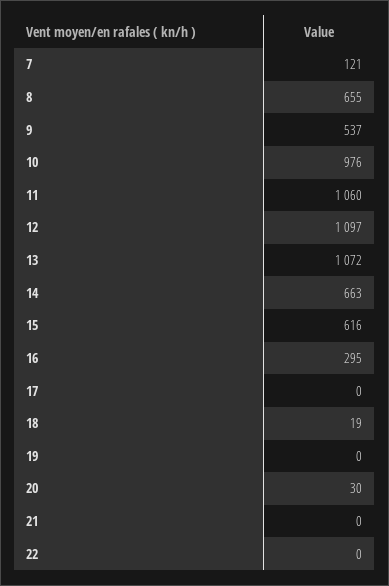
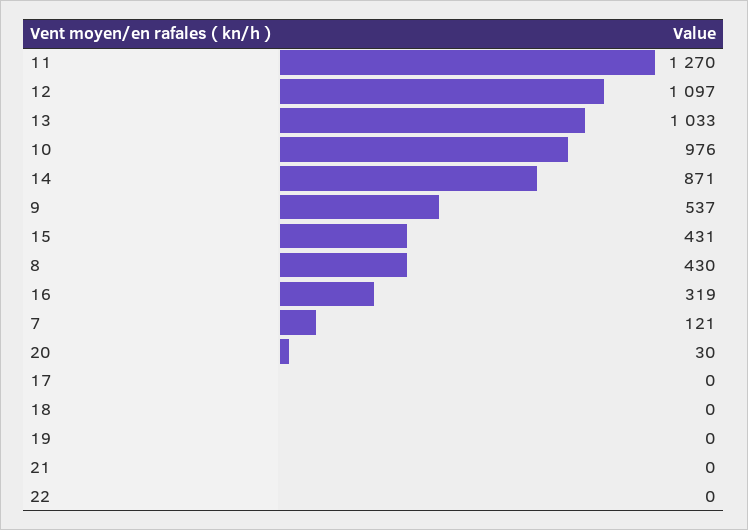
8: 655 -> 430
11: 1060 -> 1270
13: 1072 -> 1033
14: 663 -> 871
15: 616 -> 431
16: 295 -> 319
18: 19 -> 0

